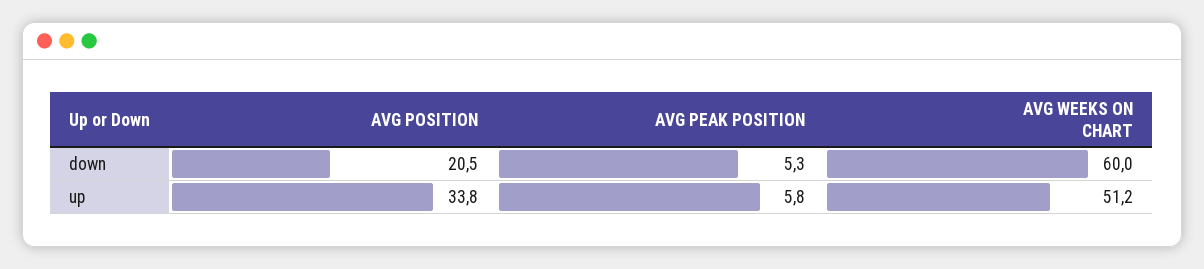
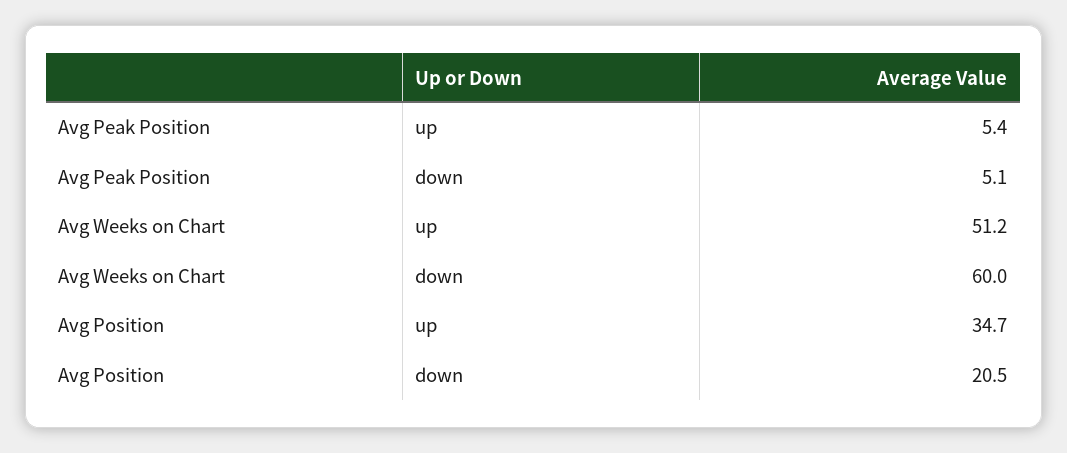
AVG PEAK POSITION, down: 5.3 -> 5.1
AVG POSITION, up: 33.8 -> 34.7
AVG PEAK POSITION, up: 5.8 -> 5.4

